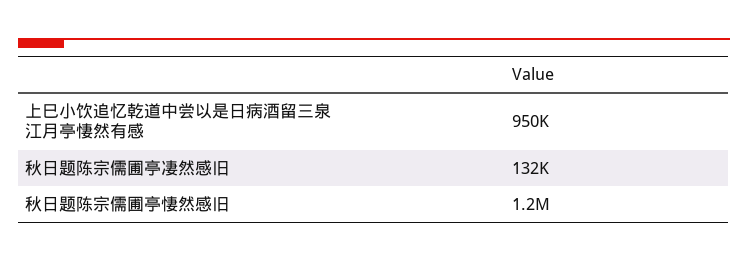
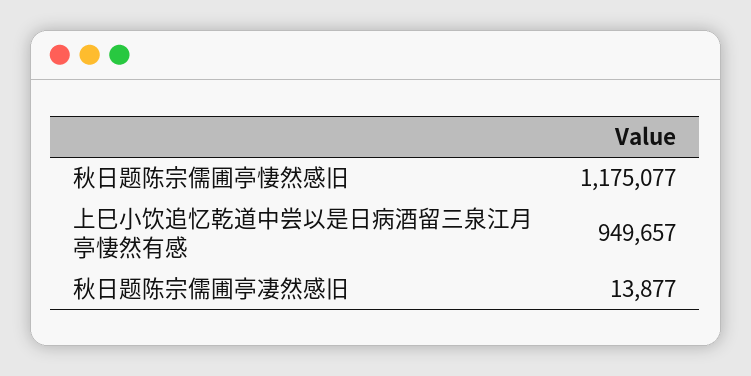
秋日题陈宗儒圃亭凄然感旧: 132000 -> 13877

